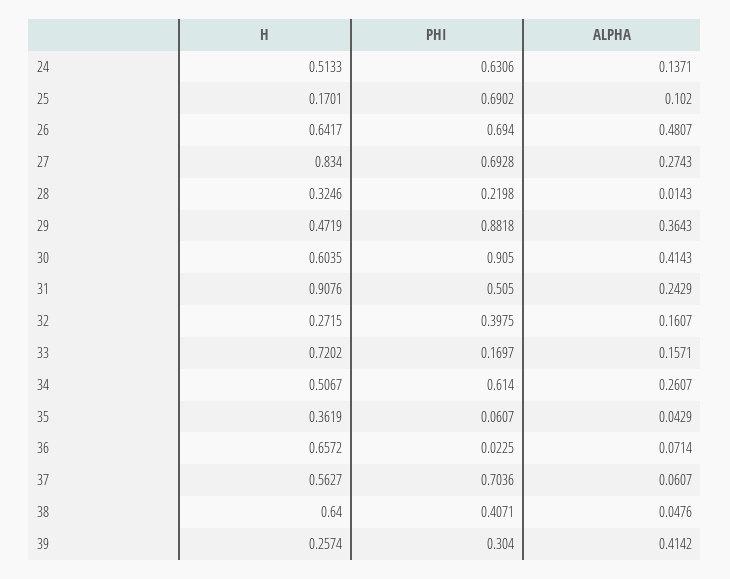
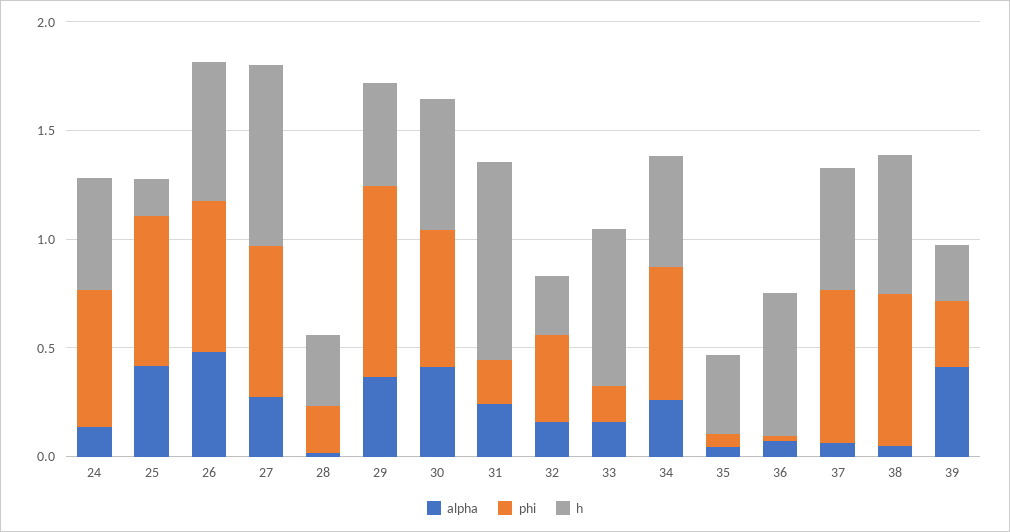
ALPHA, 25: 0.102 -> 0.4
PHI, 30: 0.905 -> 0.6
PHI, 31: 0.505 -> 0.2
PHI, 38: 0.4071 -> 0.7

